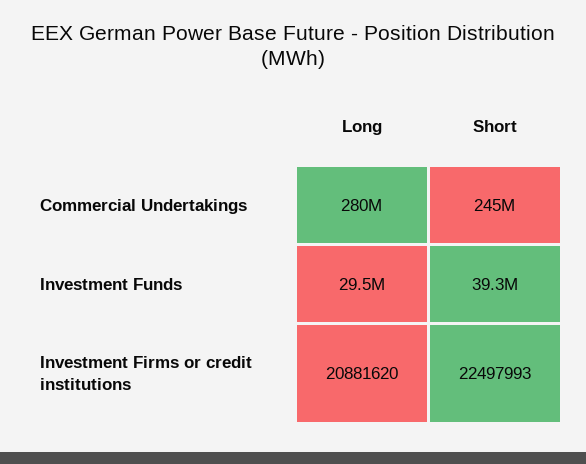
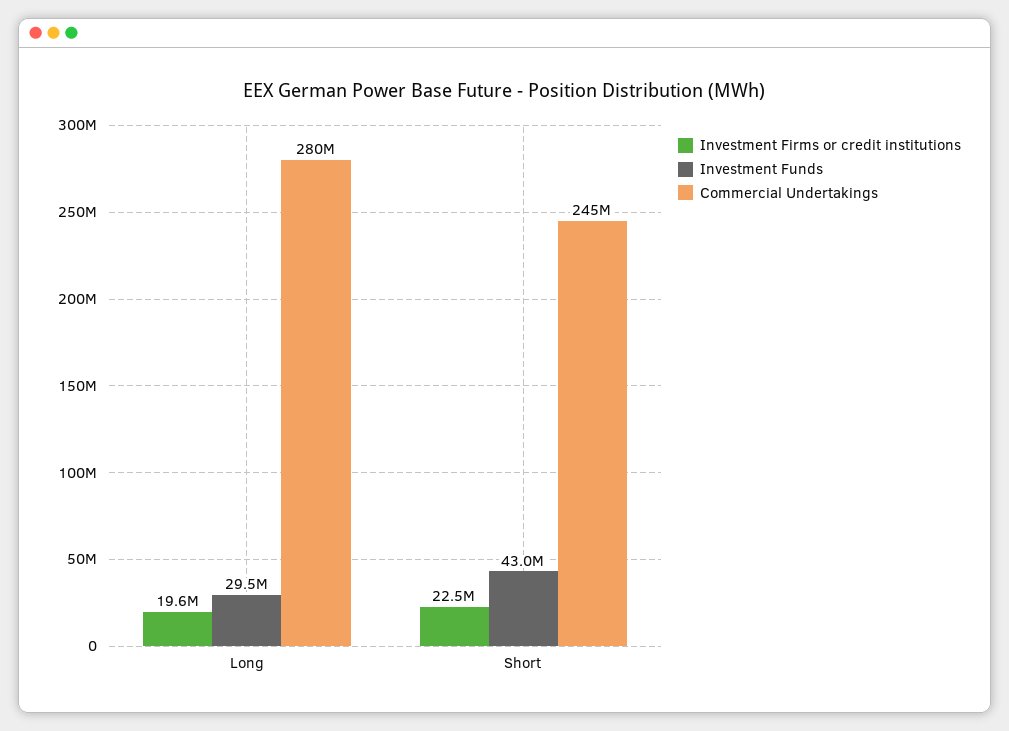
Investment Funds, Short: 39300000 -> 43000000
Investment Firms or credit institutions, Long: 20881620 -> 19600000

